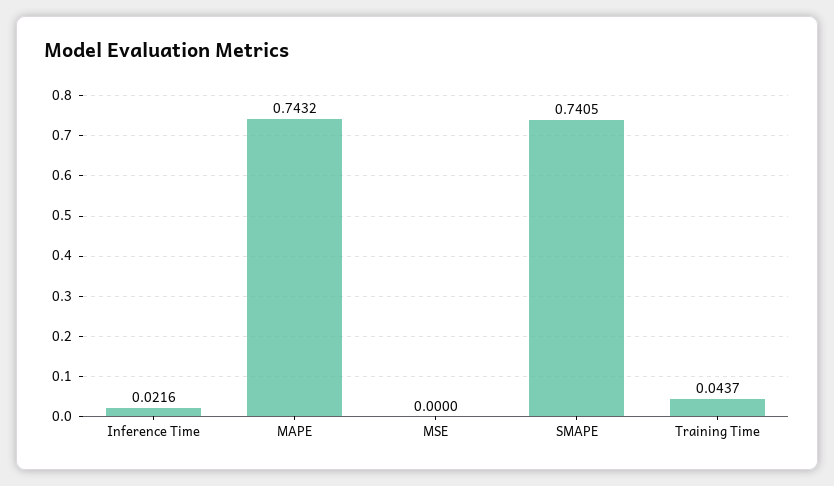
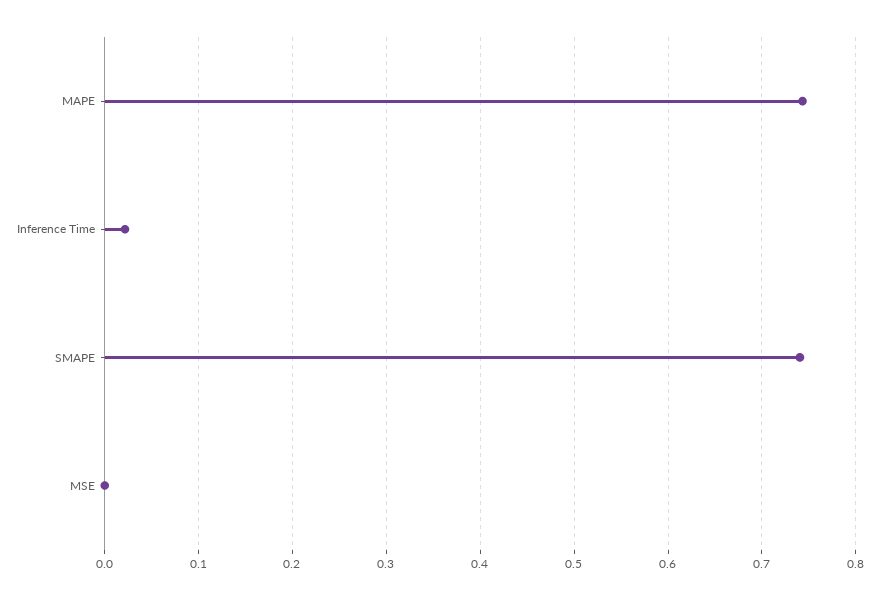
Training Time: 0.0437 -> none

